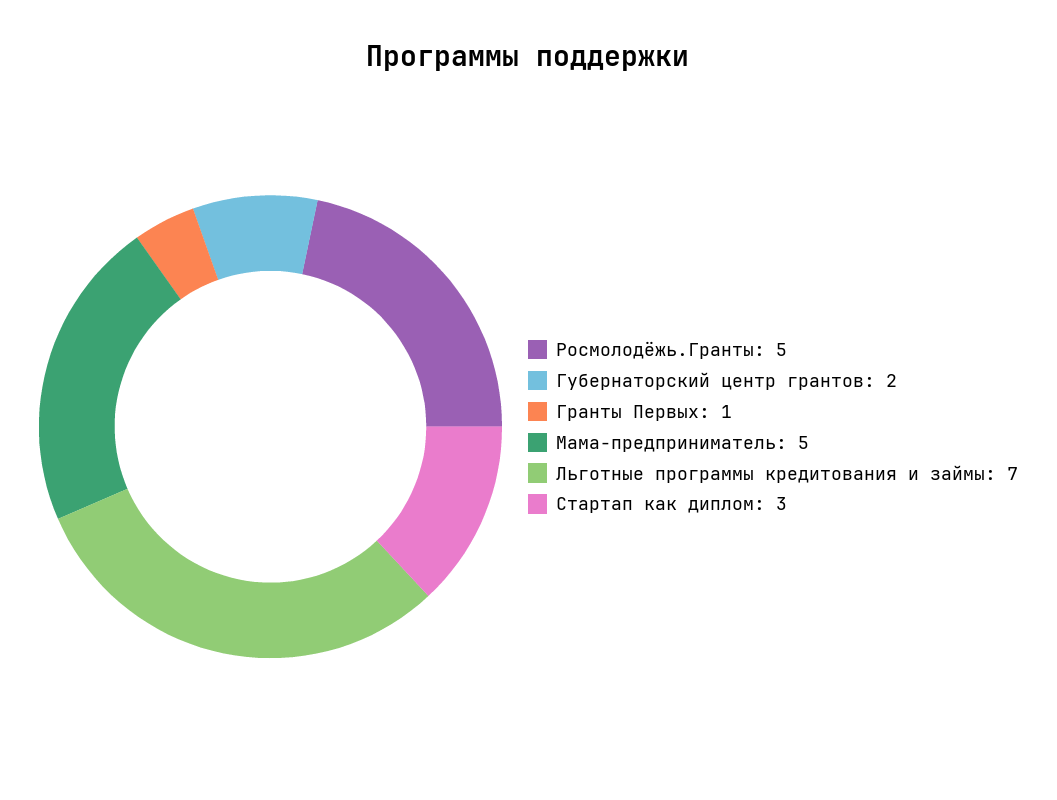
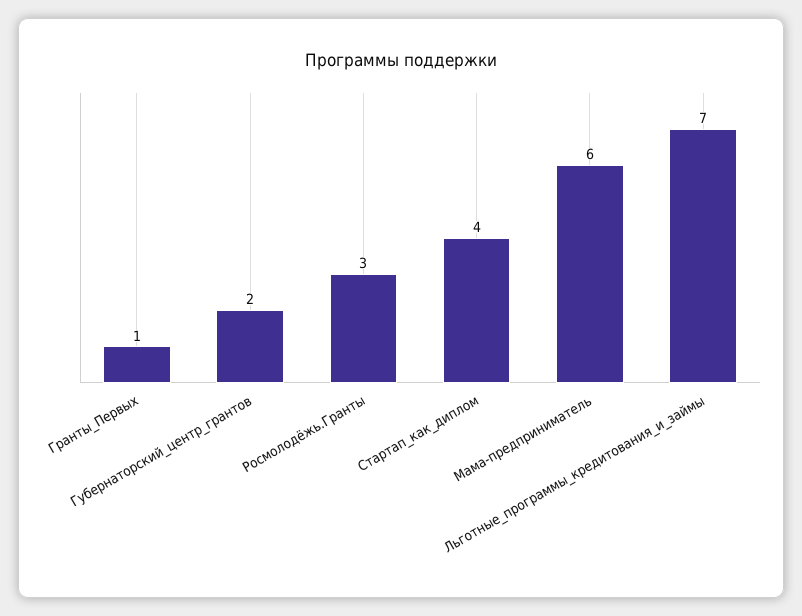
Росмолодёжь.Гранты: 5 -> 3
Мама-предприниматель: 5 -> 6
Стартап как диплом: 3 -> 4

